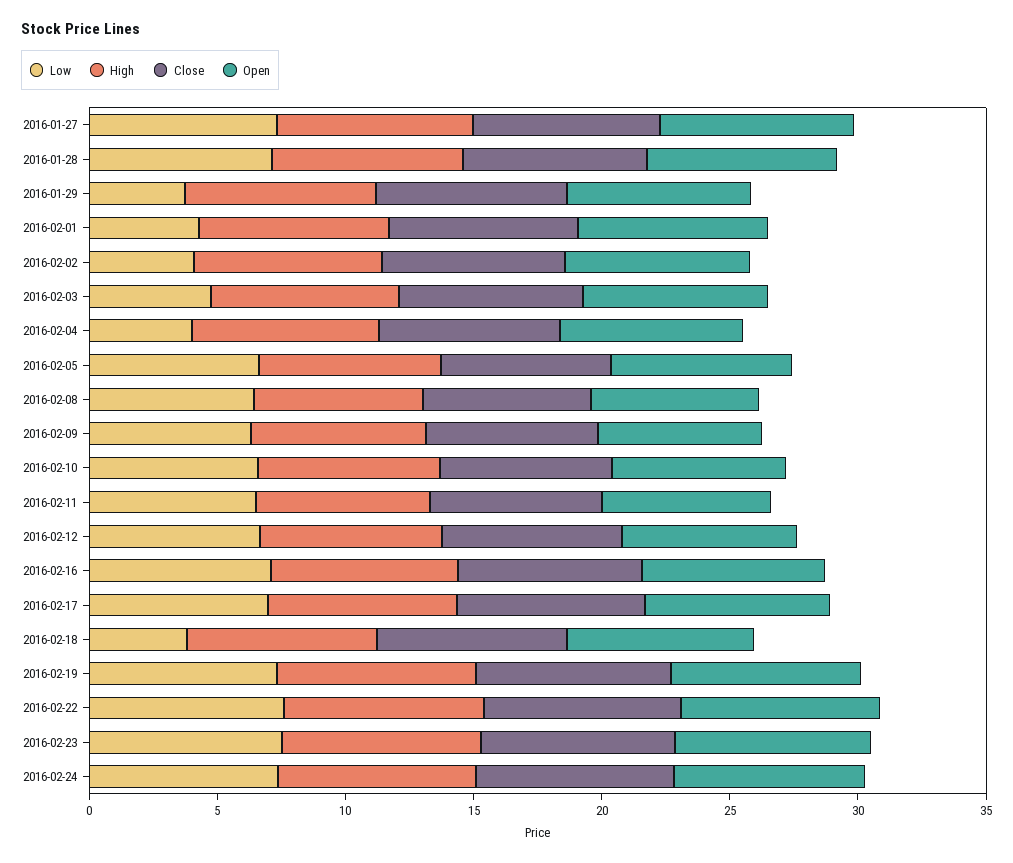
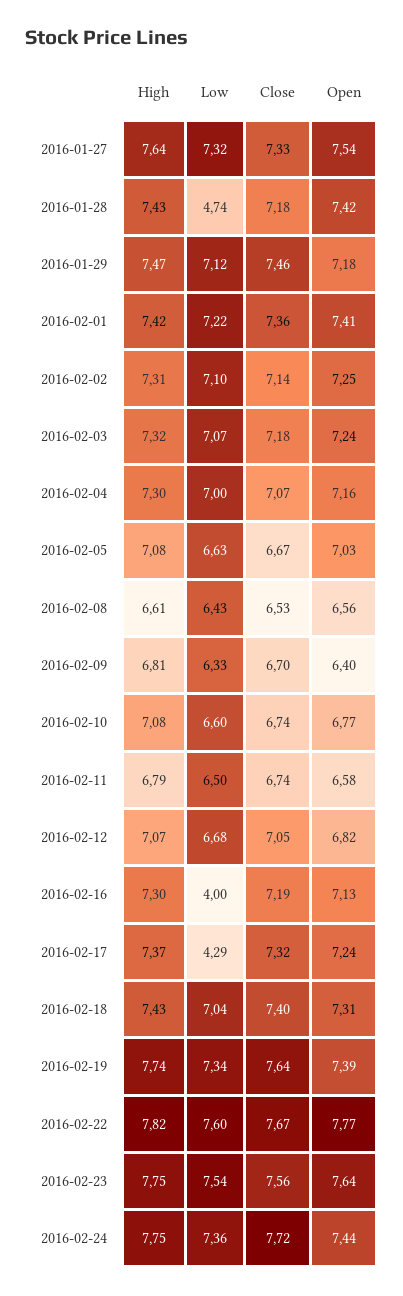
Low, 2016-01-28: 7 -> 4.74
Low, 2016-01-29: 4 -> 7.12
Low, 2016-02-01: 4 -> 7.22
Low, 2016-02-02: 4 -> 7.1
Low, 2016-02-03: 5 -> 7.07
Low, 2016-02-04: 4 -> 7
Low, 2016-02-16: 7 -> 4
Low, 2016-02-17: 7 -> 4.29
Low, 2016-02-18: 4 -> 7.04

